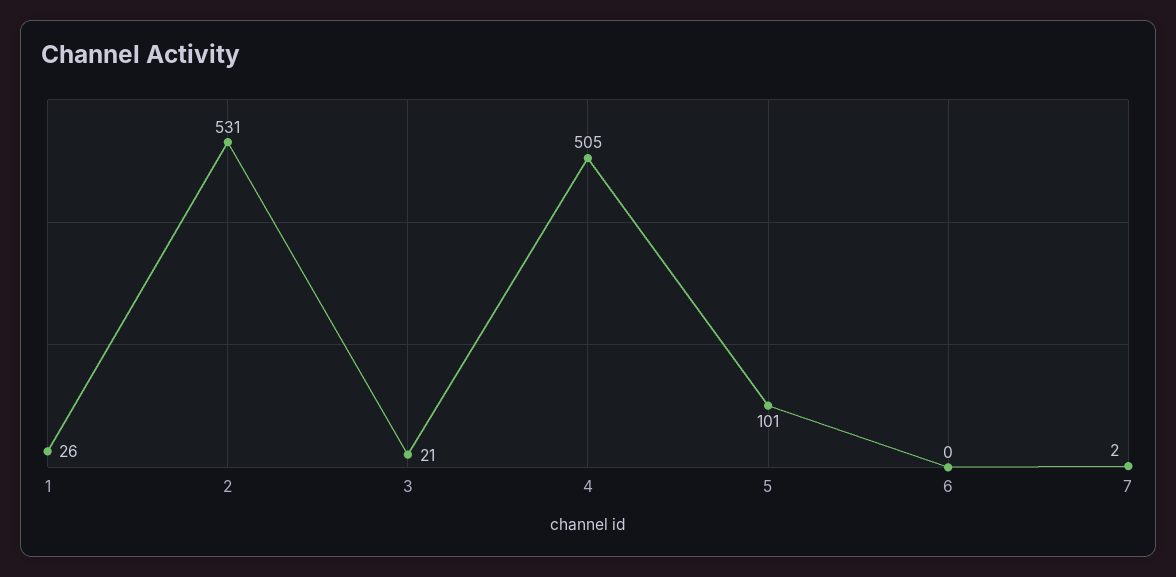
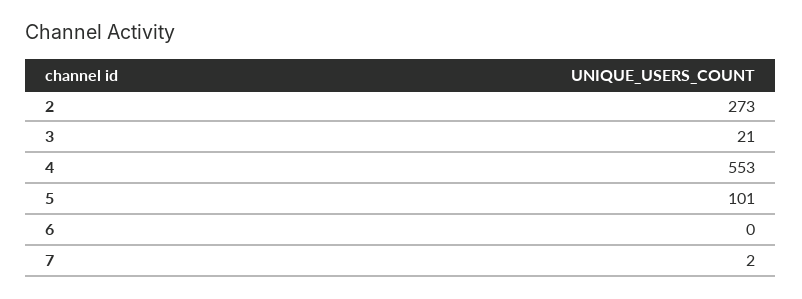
1: 26 -> none
2: 531 -> 273
4: 505 -> 553

